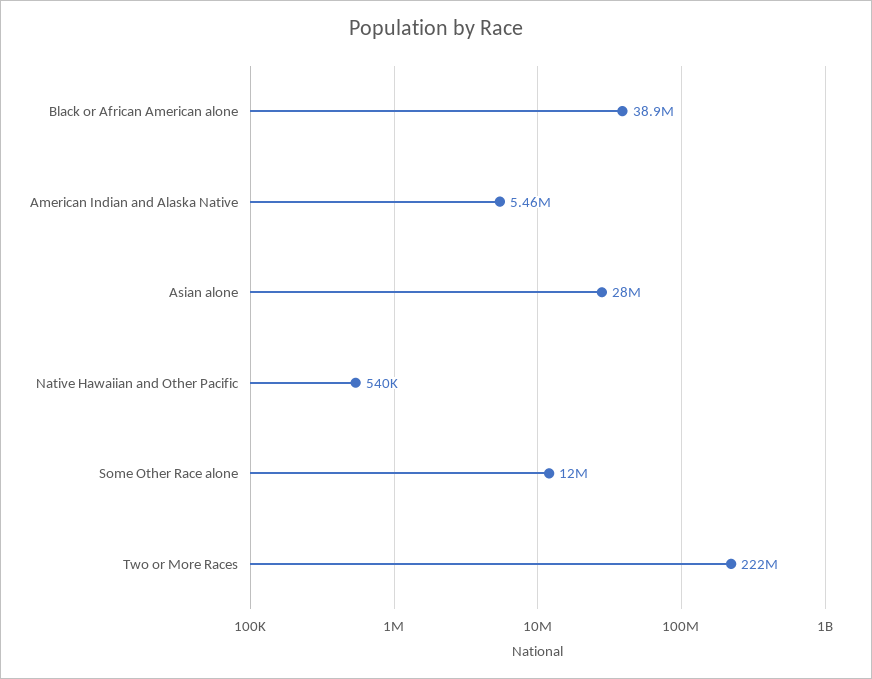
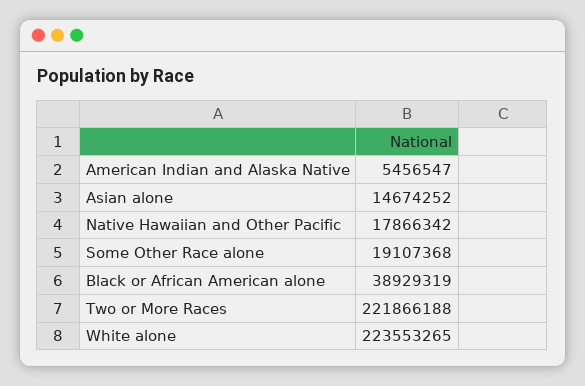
Asian alone: 28000000 -> 14674252
Native Hawaiian and Other Pacific: 540000 -> 17866342
Some Other Race alone: 12000000 -> 19107368
White alone: none -> 223553265

